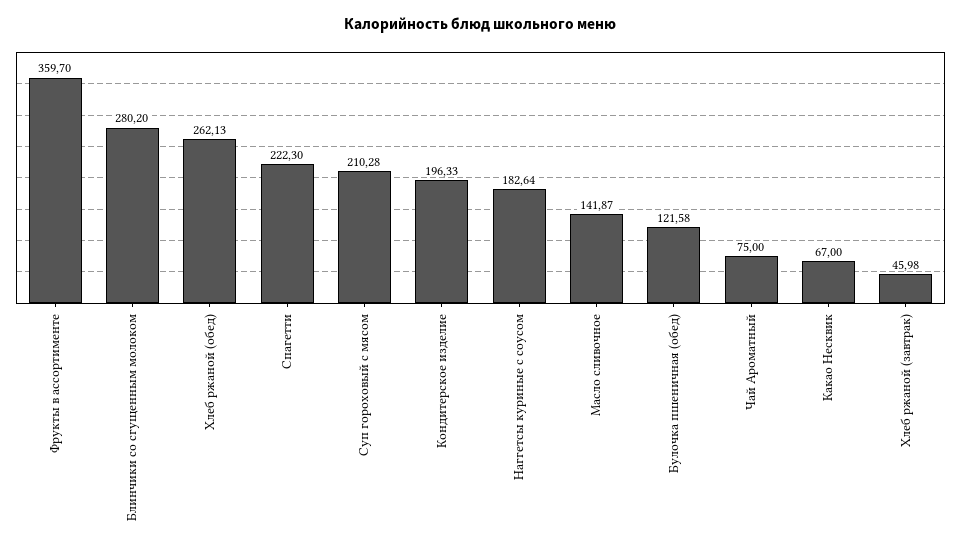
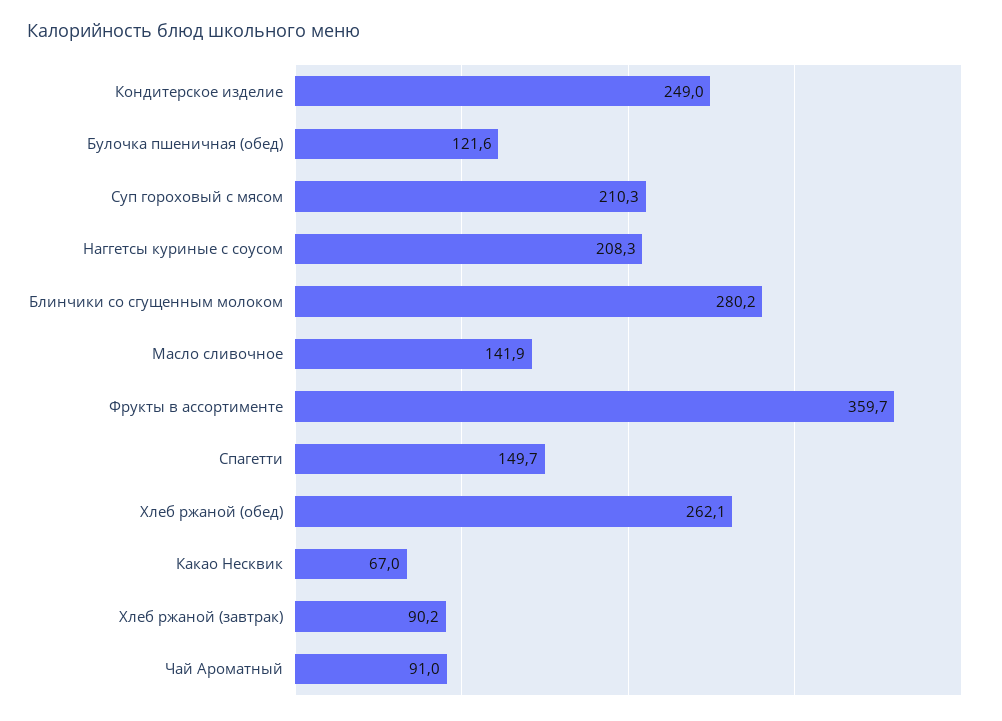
Спагетти: 222.3 -> 149.7
Кондитерское изделие: 196.33 -> 249
Наггетсы куриные с соусом: 182.64 -> 208.3
Чай Ароматный: 75 -> 91
Хлеб ржаной (завтрак): 45.98 -> 90.2

